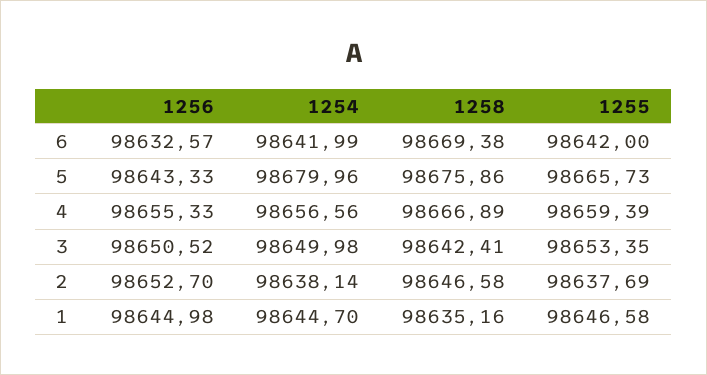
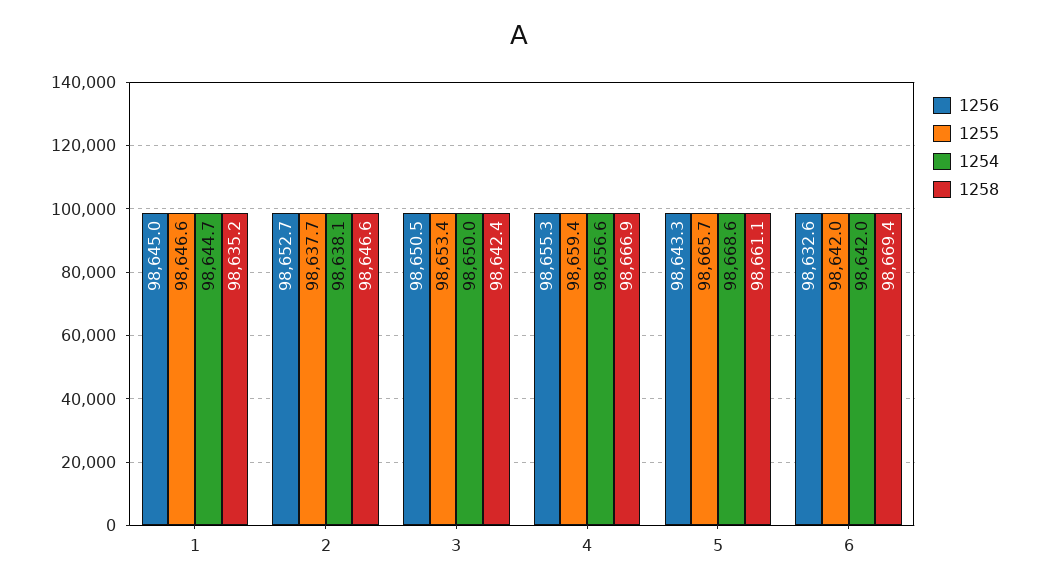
1254, 5: 98679.96 -> 98668.6
1258, 5: 98675.86 -> 98661.1

